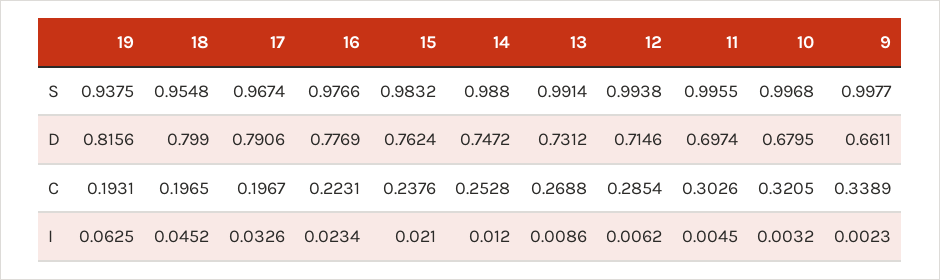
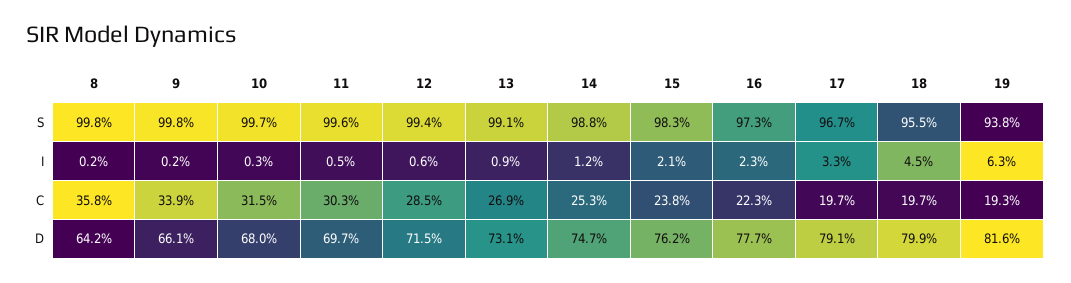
16, S: 0.9766 -> 0.973
10, C: 0.3205 -> 0.315
8, S: none -> 0.998
8, I: none -> 0.002
8, C: none -> 0.358
8, D: none -> 0.642

